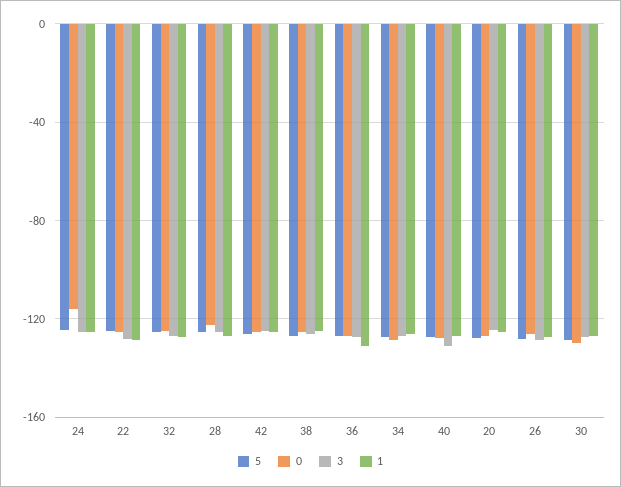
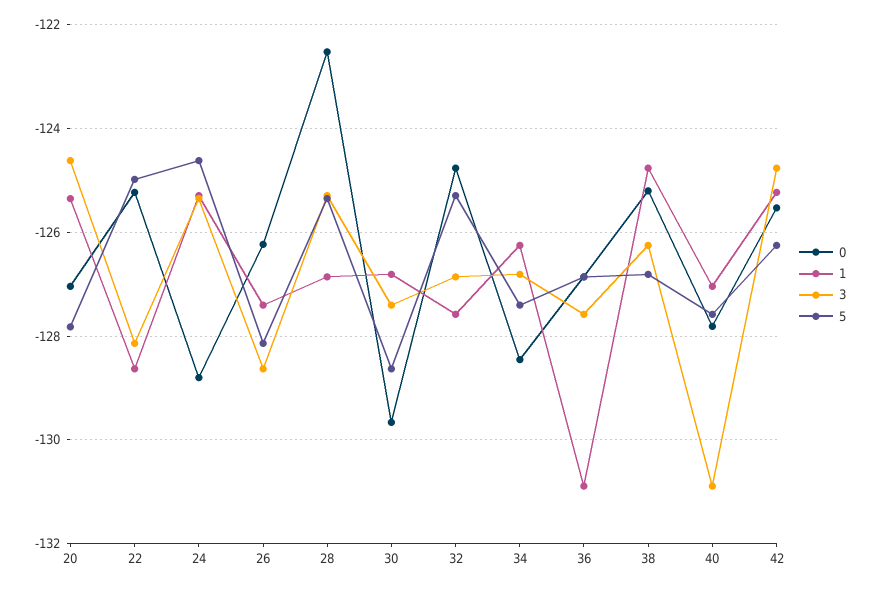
0, 24: -115 -> -128.8

